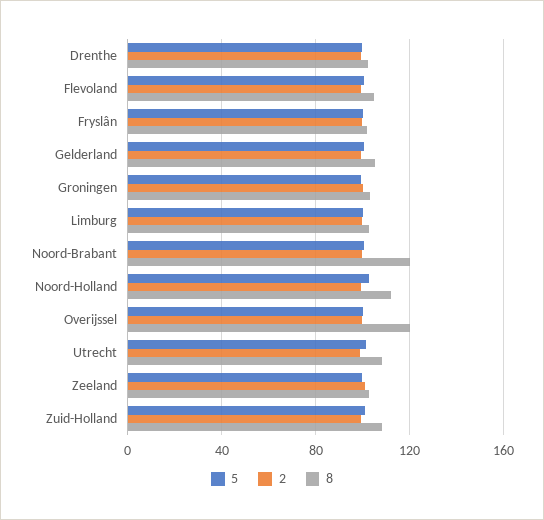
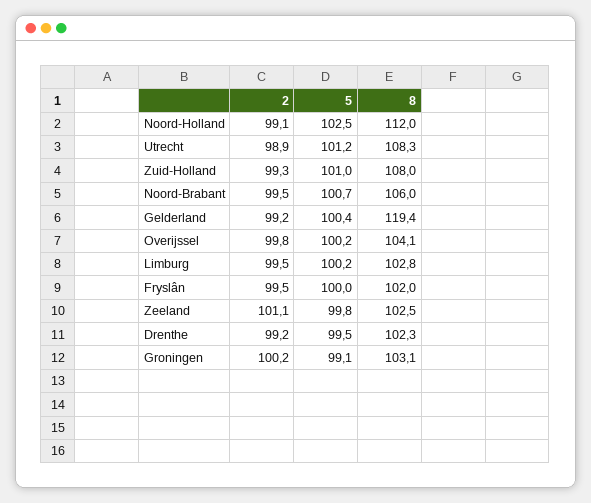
5, Flevoland: 100 -> none
2, Flevoland: 100 -> none
8, Flevoland: 105 -> none
8, Gelderland: 105 -> 119.4
8, Noord-Brabant: 120 -> 106
8, Overijssel: 120 -> 104.1

